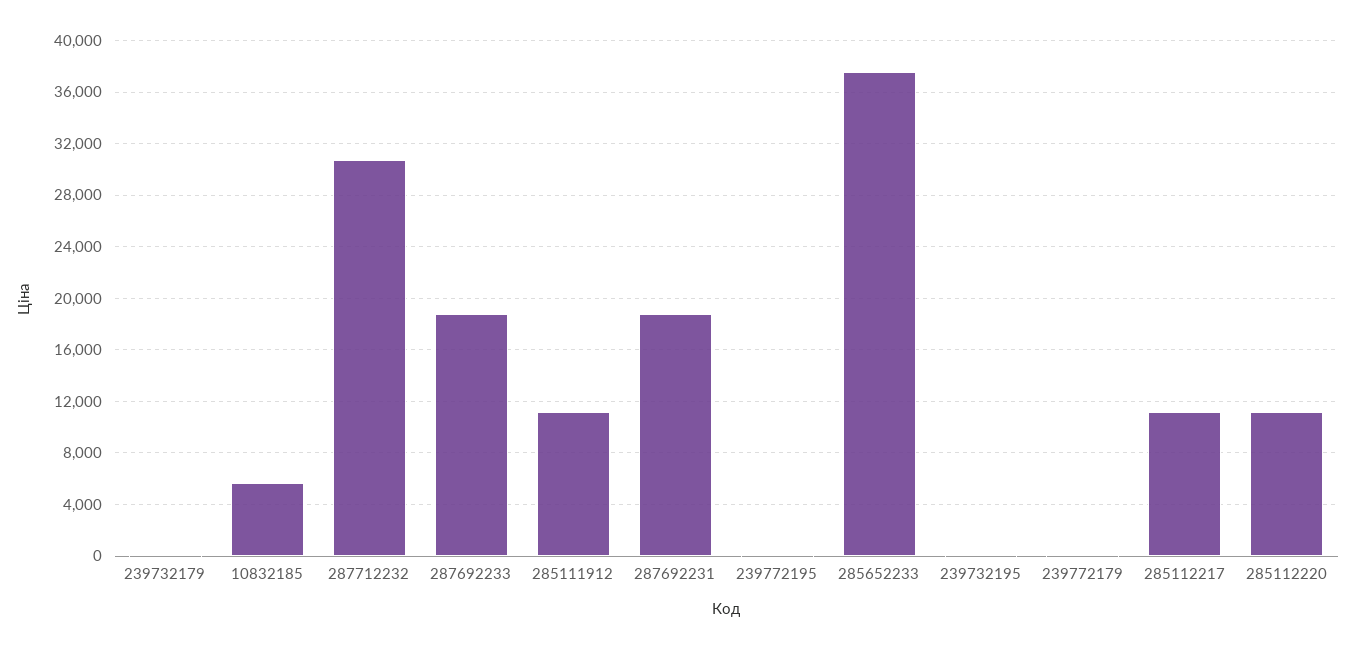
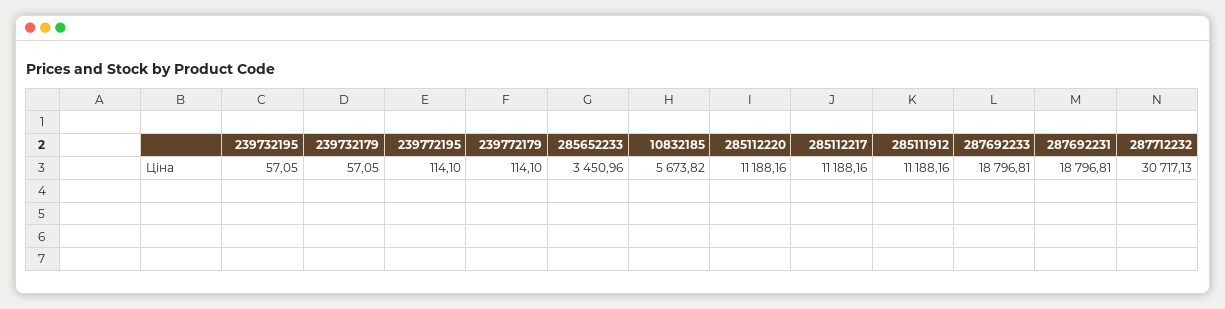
285652233: 37500 -> 3450.96

